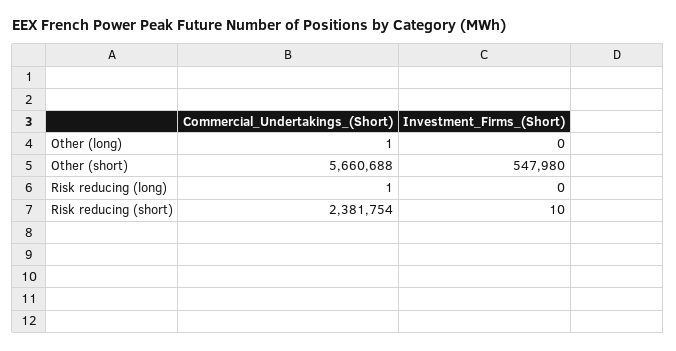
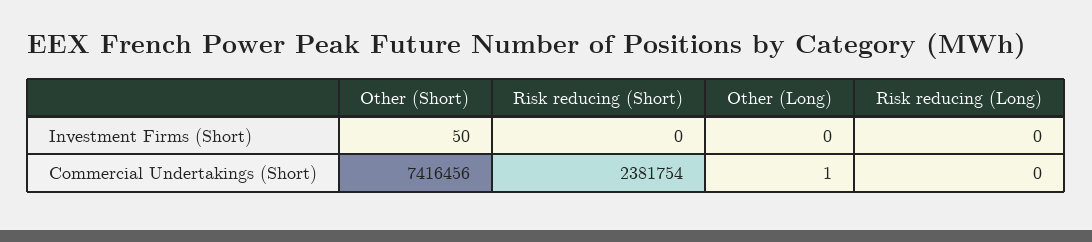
Commercial_Undertakings_(Short), Other (short): 5660688 -> 7416456
Investment_Firms_(Short), Other (short): 547980 -> 50
Commercial_Undertakings_(Short), Risk reducing (long): 1 -> 0
Investment_Firms_(Short), Risk reducing (short): 10 -> 0

